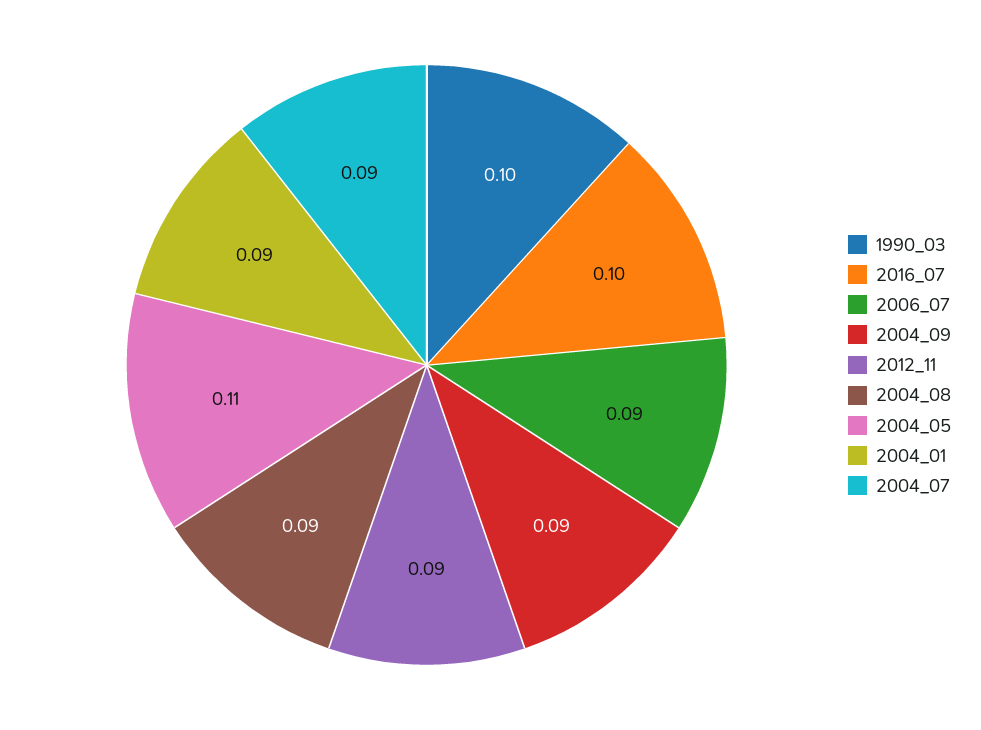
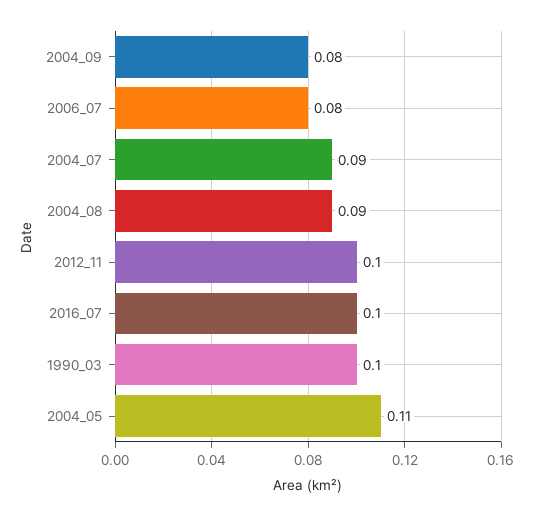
2006_07: 0.09 -> 0.08
2004_09: 0.09 -> 0.08
2012_11: 0.09 -> 0.1
2004_01: 0.09 -> none

